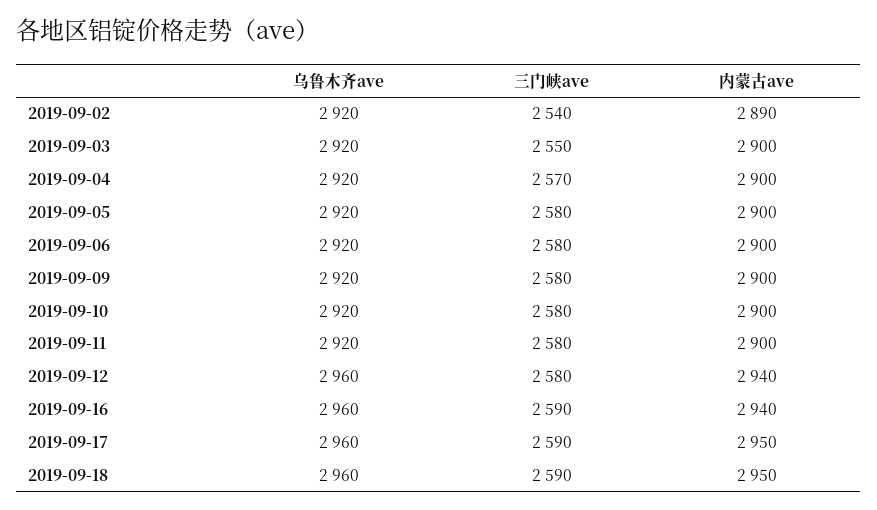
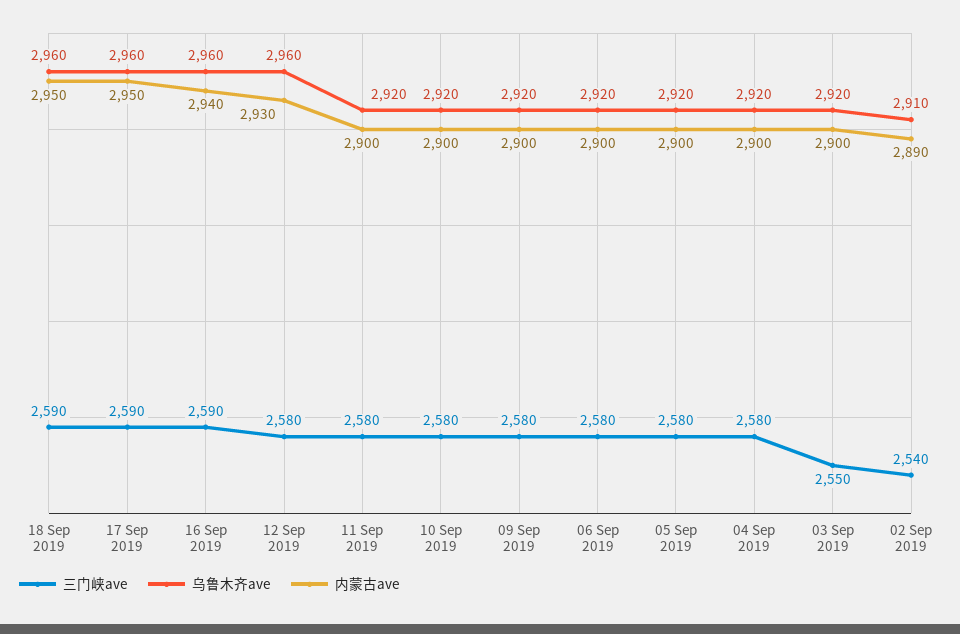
乌鲁木齐ave, 2019-09-02: 2920 -> 2910
三门峡ave, 2019-09-04: 2570 -> 2580
内蒙古ave, 2019-09-12: 2940 -> 2930

